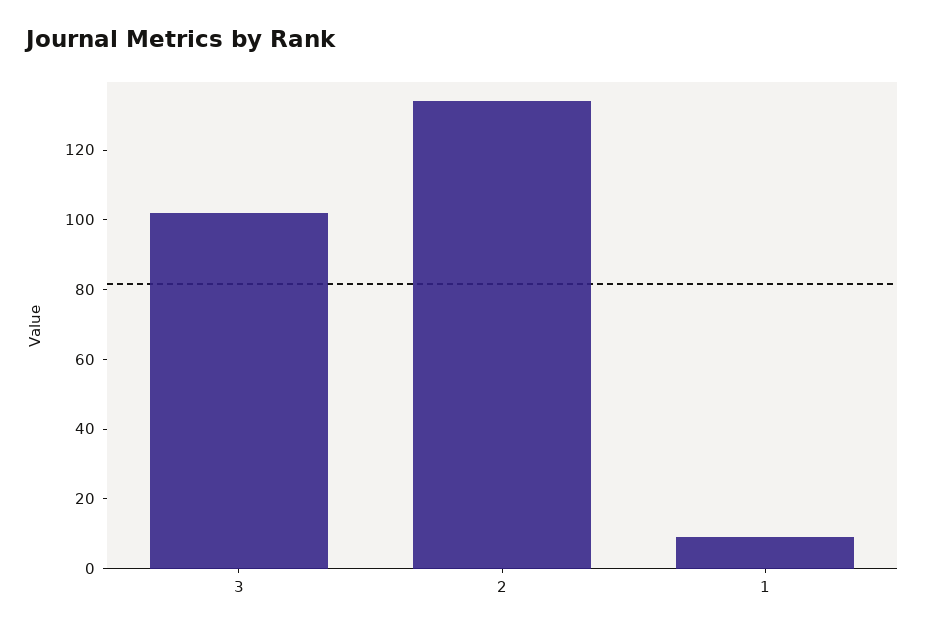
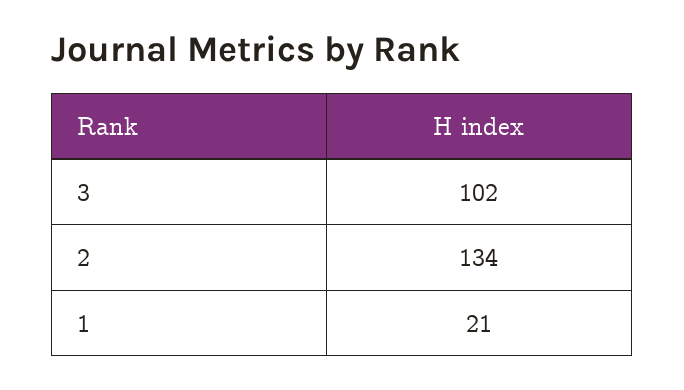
1: 10 -> 21

